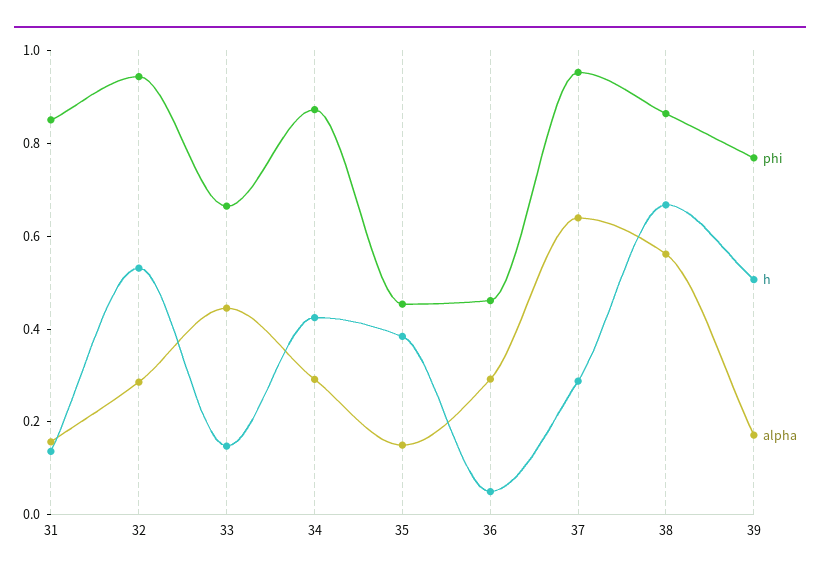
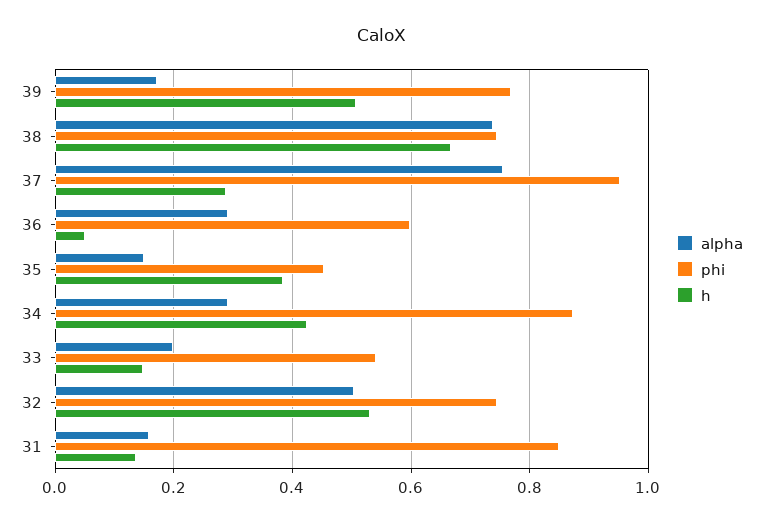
phi, 32: 0.95 -> 0.74
alpha, 32: 0.3 -> 0.5
phi, 33: 0.65 -> 0.54
alpha, 33: 0.45 -> 0.2
phi, 36: 0.45 -> 0.6
alpha, 37: 0.65 -> 0.76
phi, 38: 0.85 -> 0.74
alpha, 38: 0.55 -> 0.74

